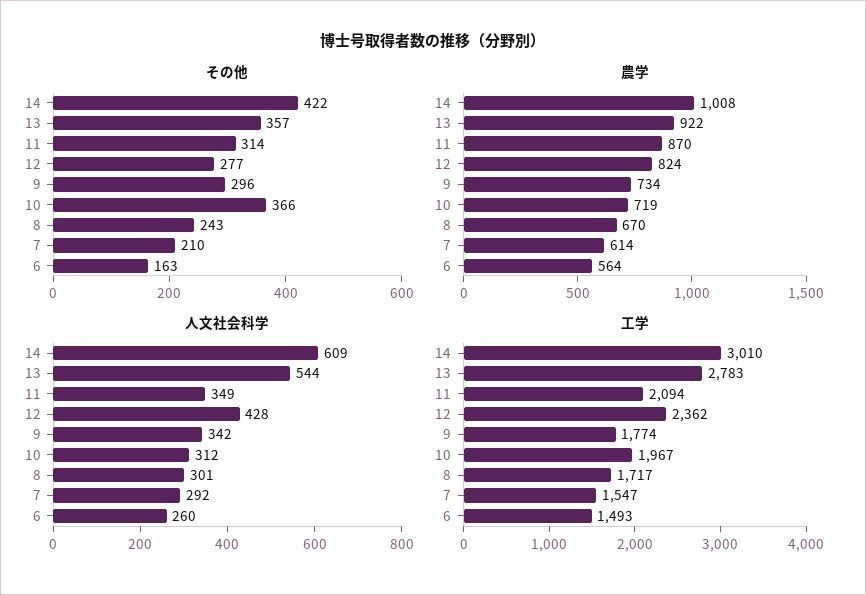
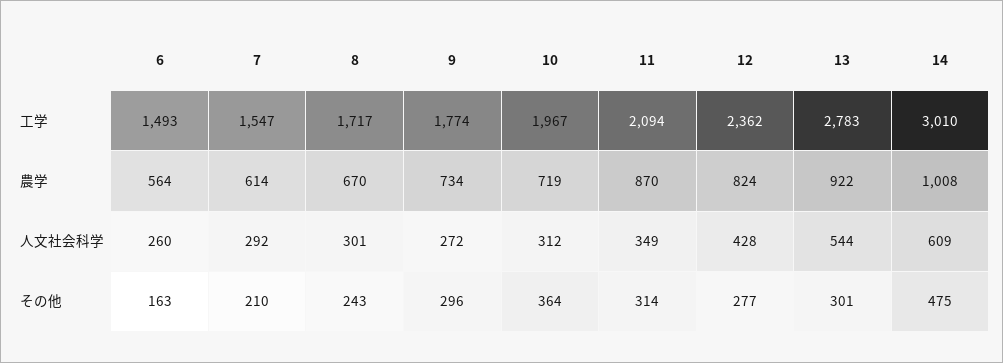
その他, 14: 422 -> 475
その他, 13: 357 -> 301
その他, 10: 366 -> 364
人文社会科学, 9: 342 -> 272

